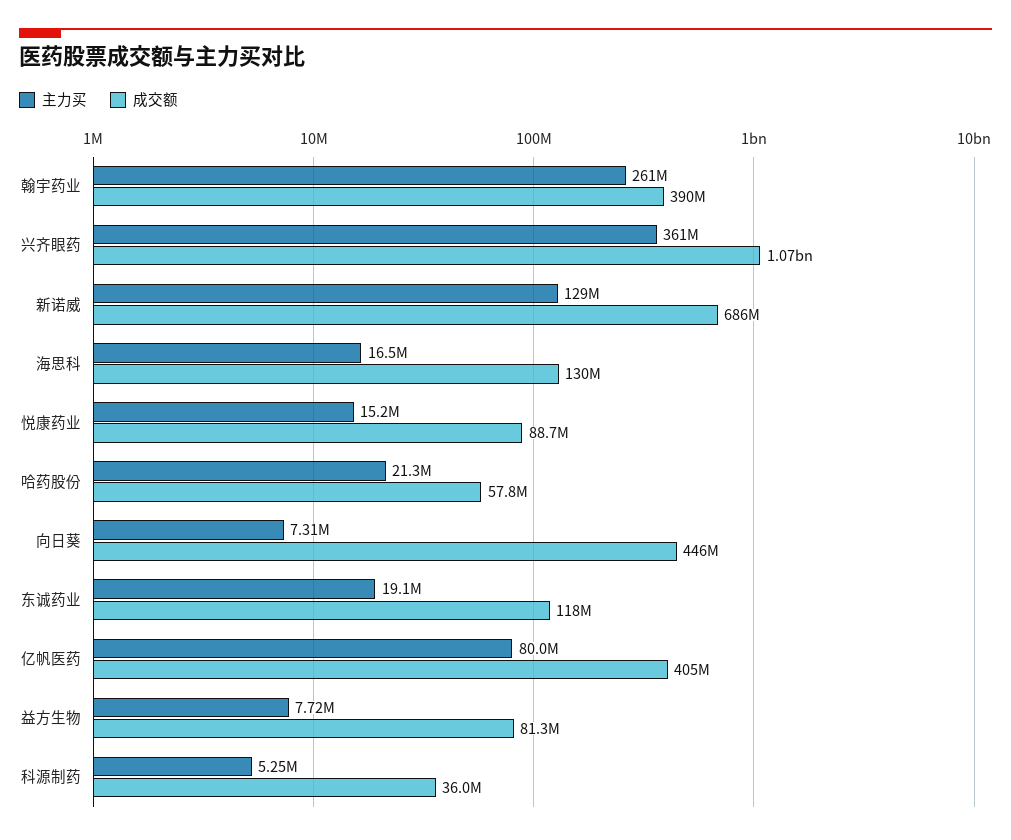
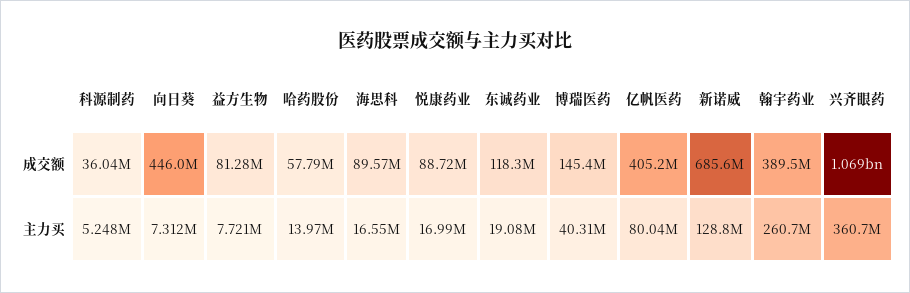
成交额, 海思科: 130000000 -> 89570000
主力买, 悦康药业: 15200000 -> 16990000
主力买, 哈药股份: 21300000 -> 13970000
成交额, 博瑞医药: none -> 145400000
主力买, 博瑞医药: none -> 40310000

